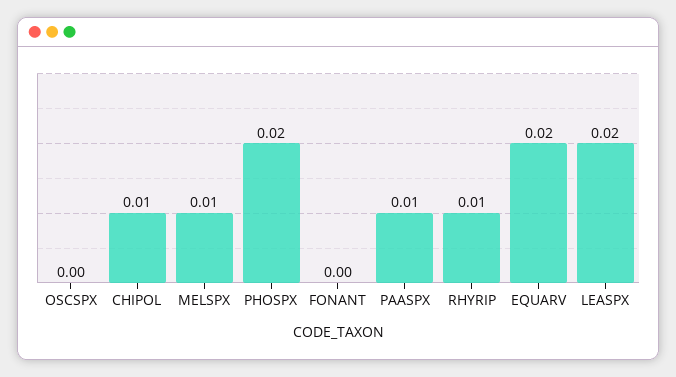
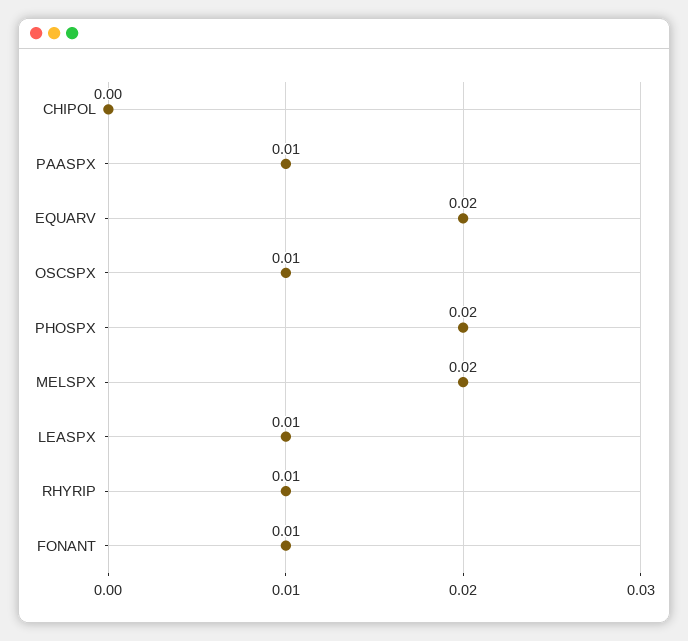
OSCSPX: 0 -> 0.01
CHIPOL: 0.01 -> 0
MELSPX: 0.01 -> 0.02
FONANT: 0 -> 0.01
LEASPX: 0.02 -> 0.01

